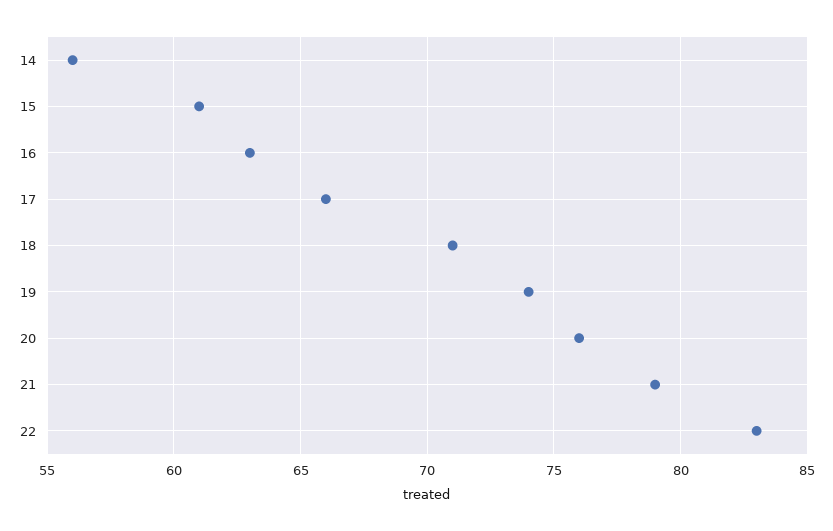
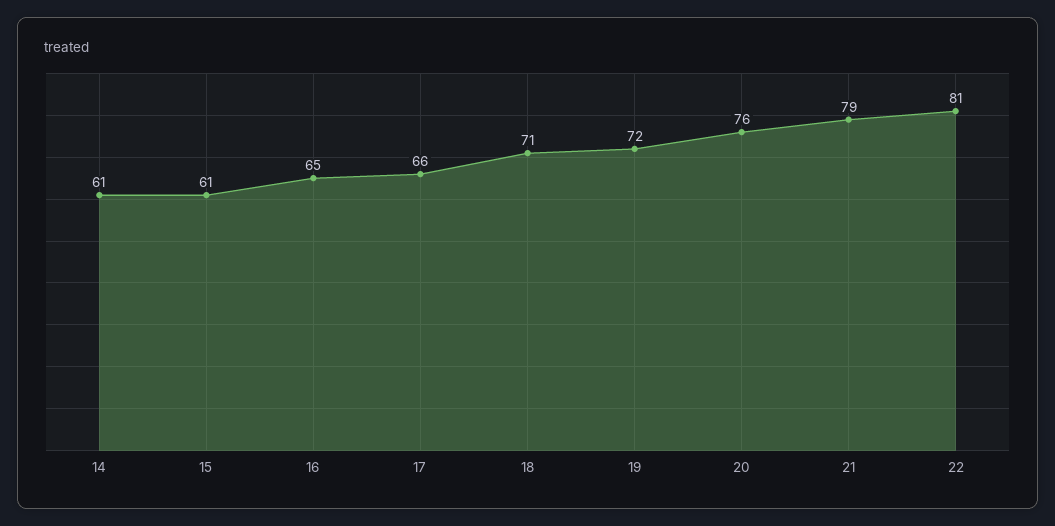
14: 56 -> 61
16: 63 -> 65
19: 74 -> 72
22: 83 -> 81

